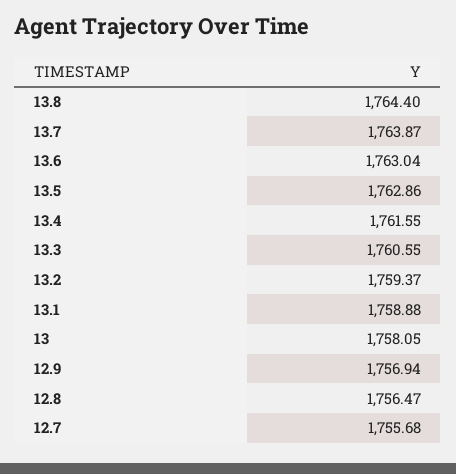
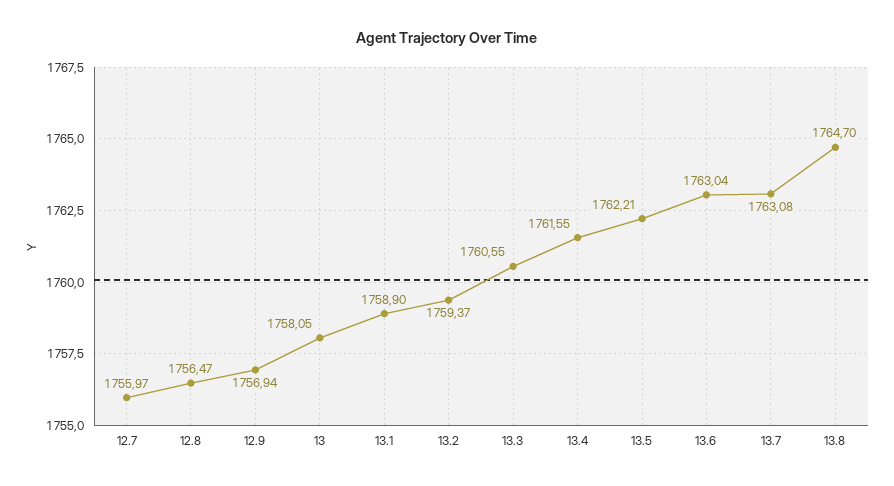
13.8: 1764.4 -> 1764.7
13.7: 1763.87 -> 1763.08
13.5: 1762.86 -> 1762.21
13.1: 1758.88 -> 1758.9
12.7: 1755.68 -> 1755.97

